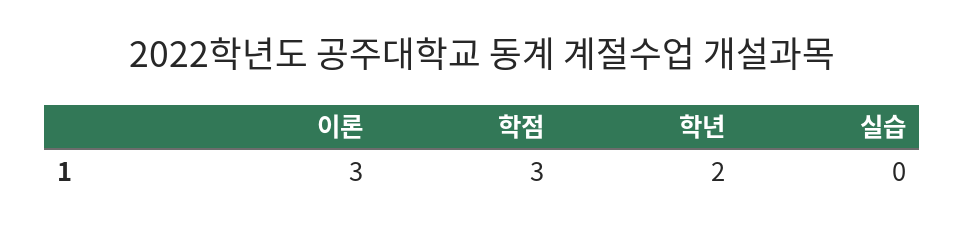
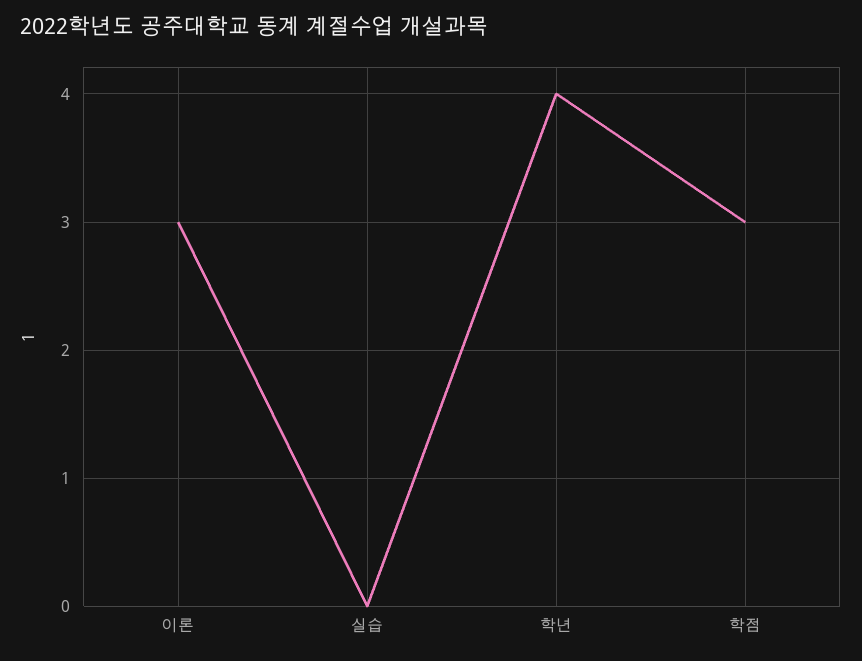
학년: 2 -> 4

